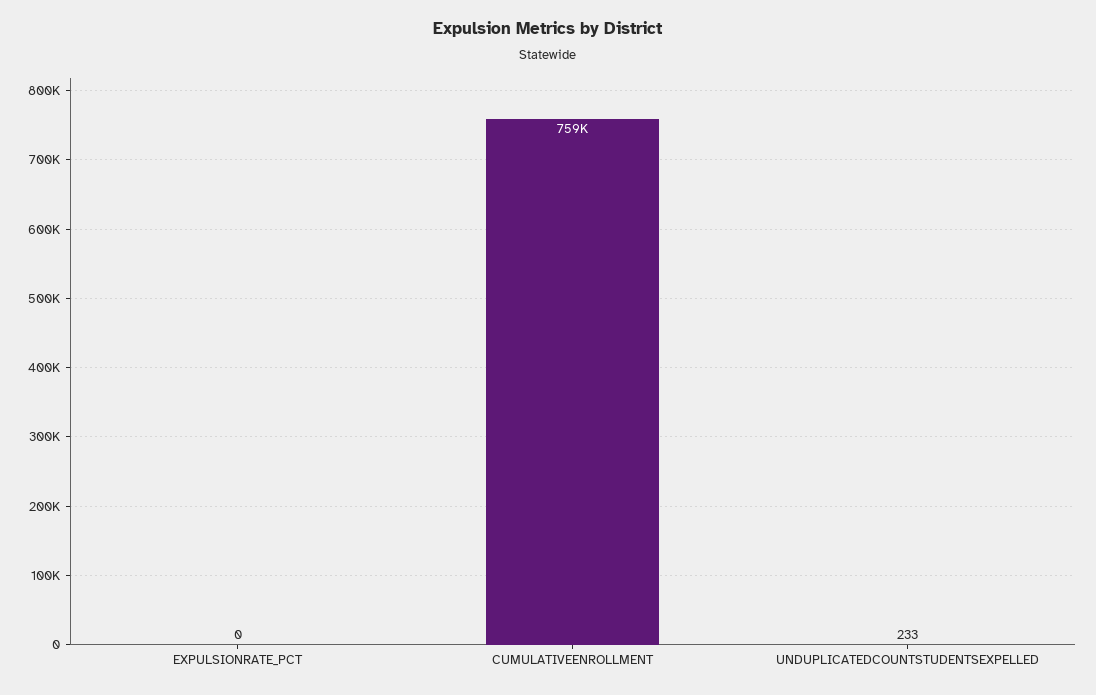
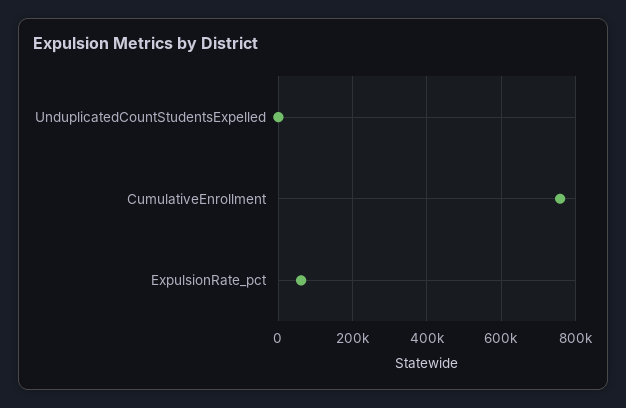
EXPULSIONRATE_PCT: 0 -> 60000

